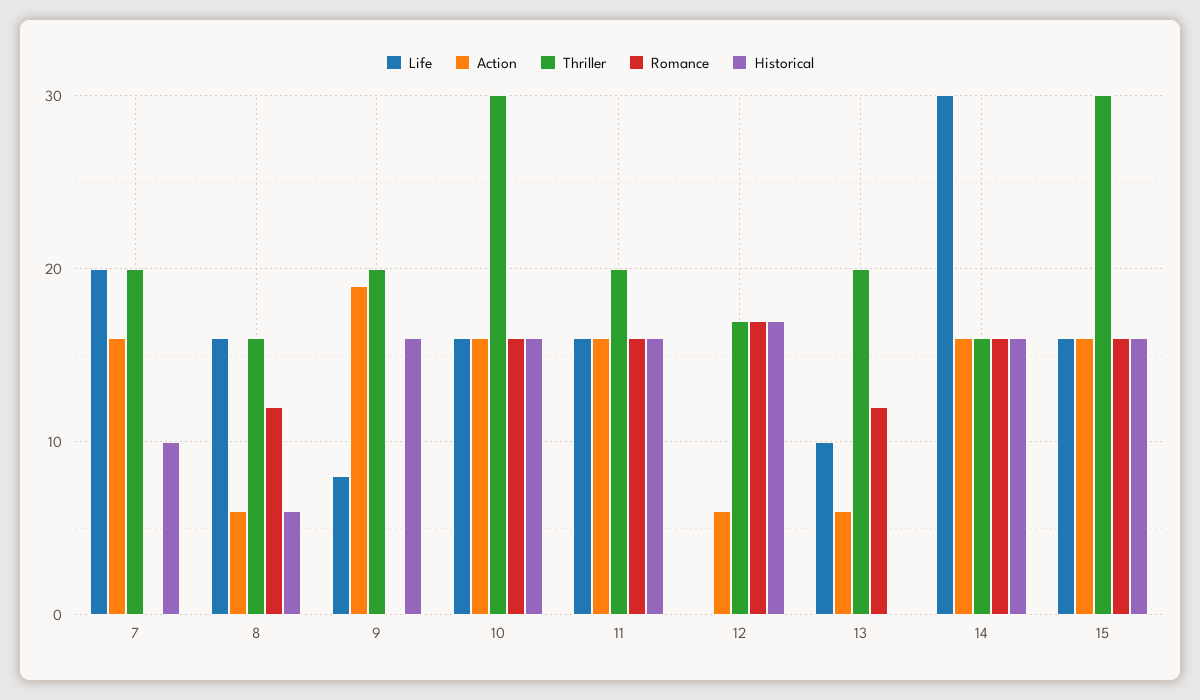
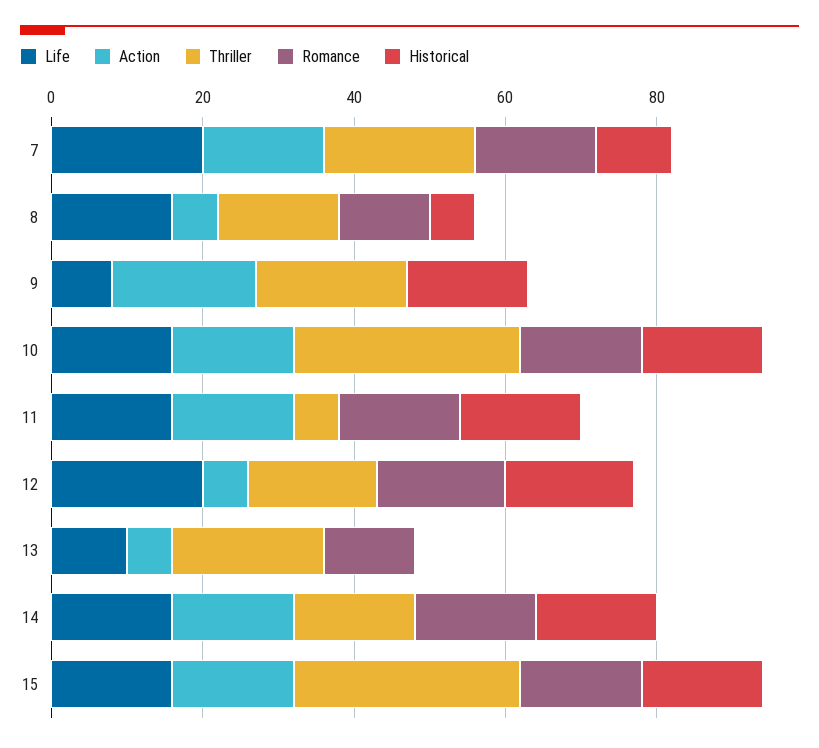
Romance, 7: 0 -> 15
Thriller, 11: 20 -> 5
Life, 12: 0 -> 20
Life, 14: 30 -> 15

